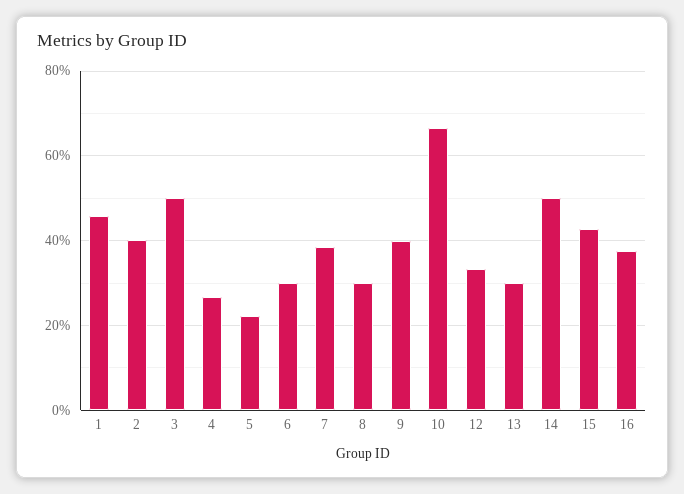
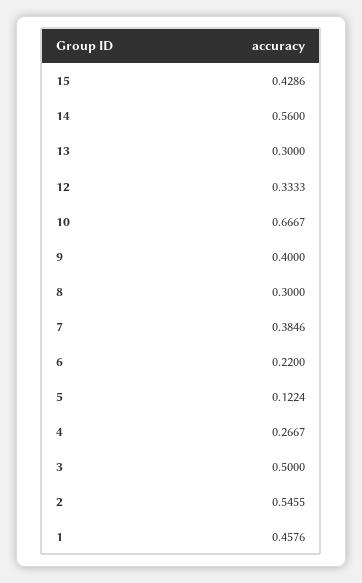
2: 0.4 -> 0.5455
5: 0.22 -> 0.1224
6: 0.3 -> 0.22
14: 0.5 -> 0.56
16: 0.38 -> none

